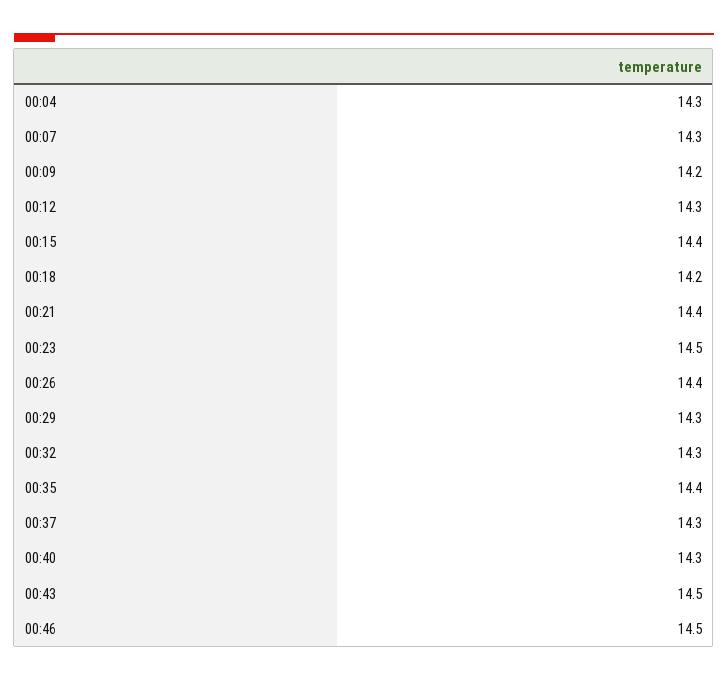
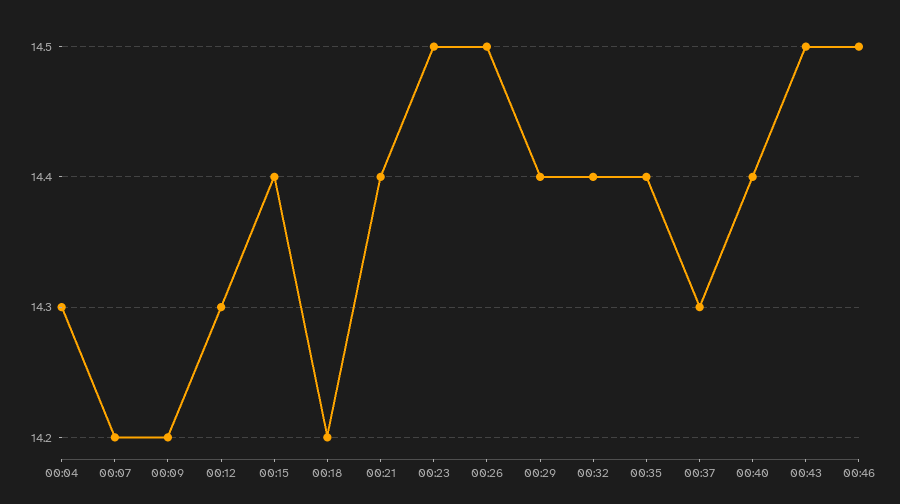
00:07: 14.3 -> 14.2
00:26: 14.4 -> 14.5
00:29: 14.3 -> 14.4
00:32: 14.3 -> 14.4
00:40: 14.3 -> 14.4

